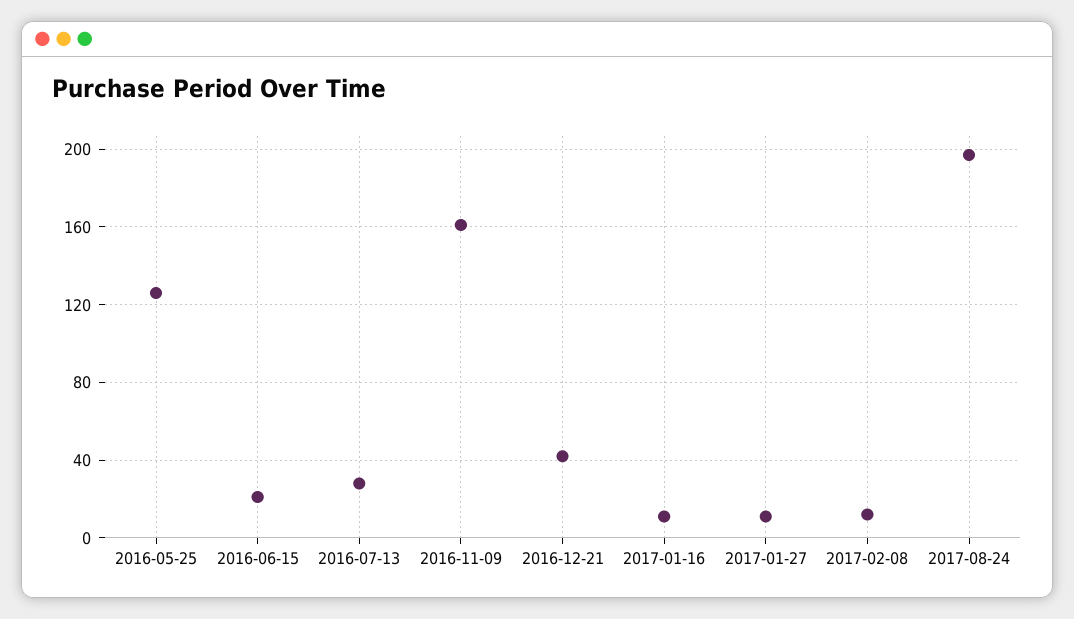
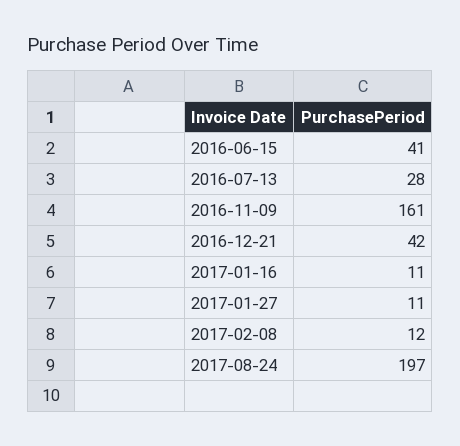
2016-05-25: 125 -> none
2016-06-15: 20 -> 41

